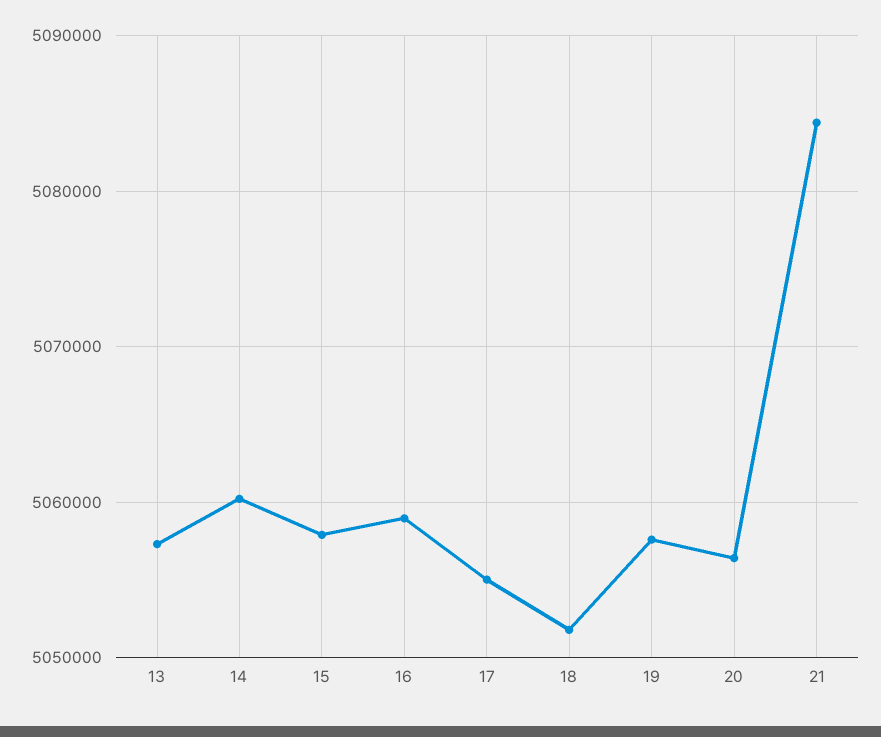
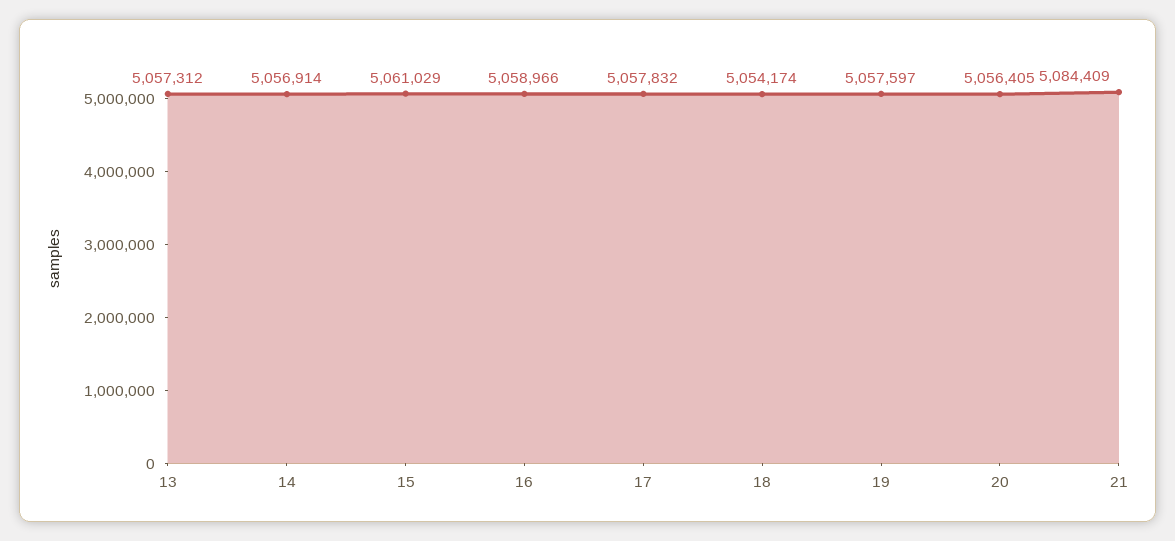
14: 5060000 -> 5056914
15: 5058000 -> 5061029
17: 5055000 -> 5057832
18: 5052000 -> 5054174

